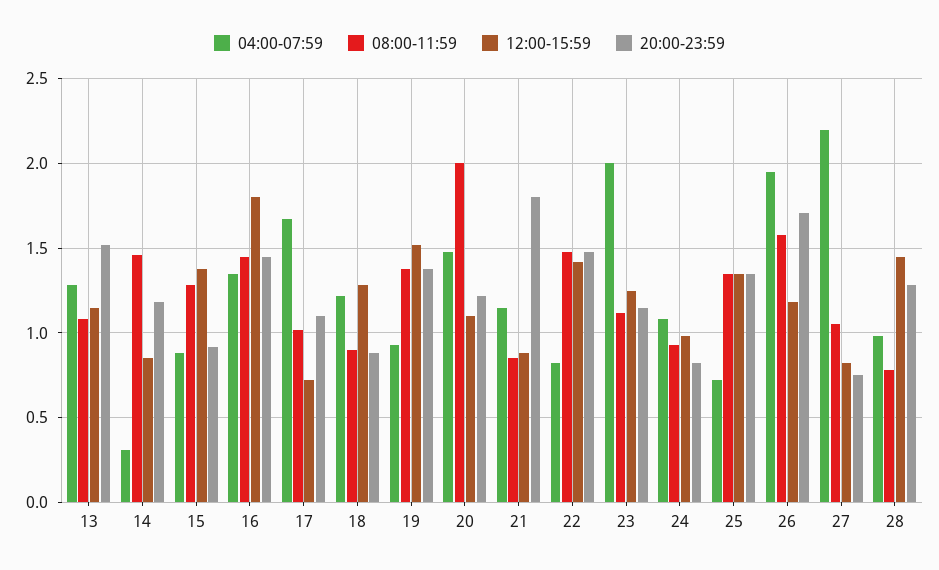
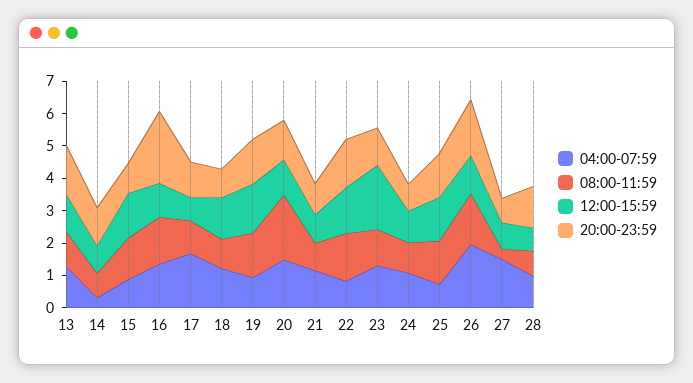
08:00-11:59, 14: 1.45 -> 0.75
12:00-15:59, 16: 1.8 -> 1
20:00-23:59, 16: 1.45 -> 2.25
20:00-23:59, 21: 1.8 -> 1
04:00-07:59, 23: 2 -> 1.25
12:00-15:59, 23: 1.25 -> 2
04:00-07:59, 27: 2.2 -> 1.5
08:00-11:59, 27: 1.05 -> 0.25
12:00-15:59, 28: 1.45 -> 0.75

